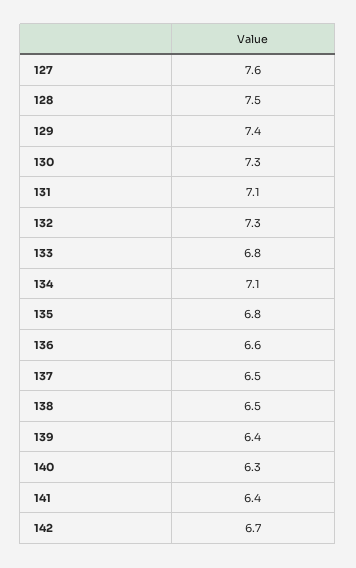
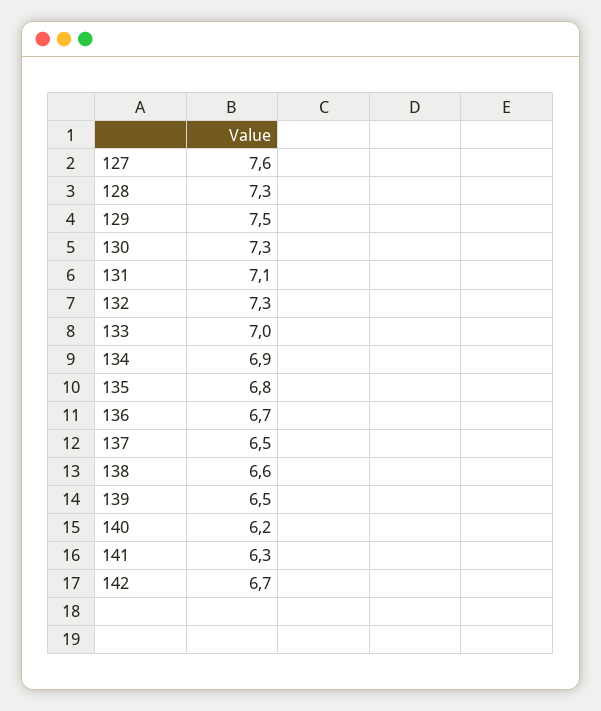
128: 7.5 -> 7.3
129: 7.4 -> 7.5
133: 6.8 -> 7
134: 7.1 -> 6.9
136: 6.6 -> 6.7
138: 6.5 -> 6.6
139: 6.4 -> 6.5
140: 6.3 -> 6.2
141: 6.4 -> 6.3

